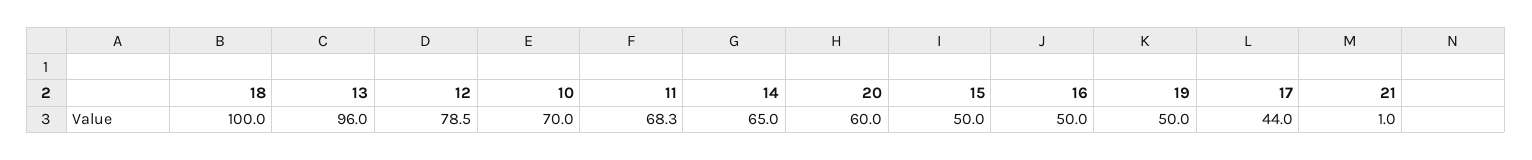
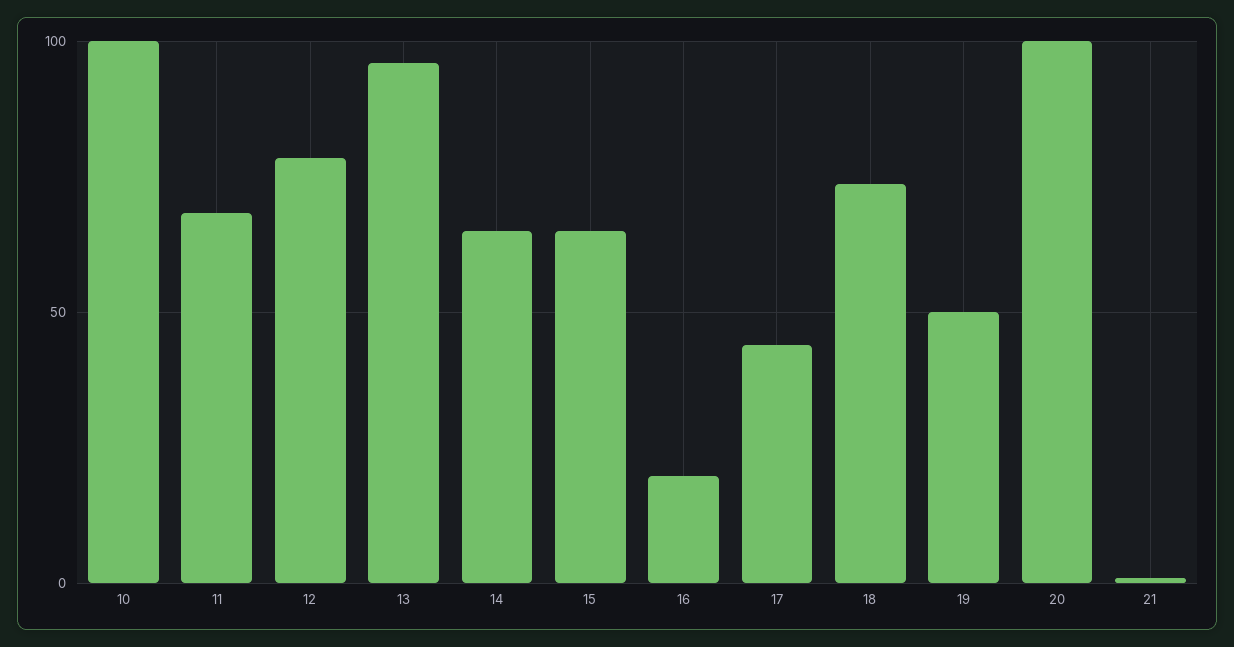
18: 100 -> 75
10: 70 -> 100
20: 60 -> 100
15: 50 -> 65
16: 50 -> 20

